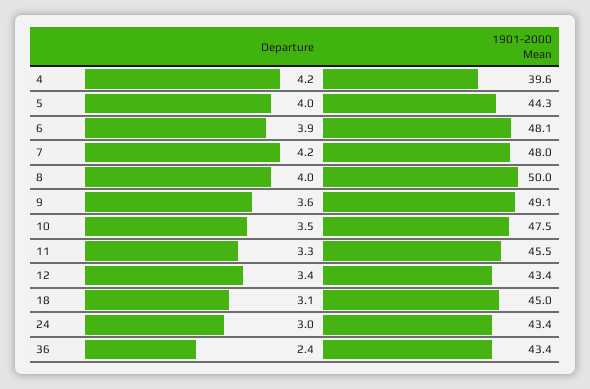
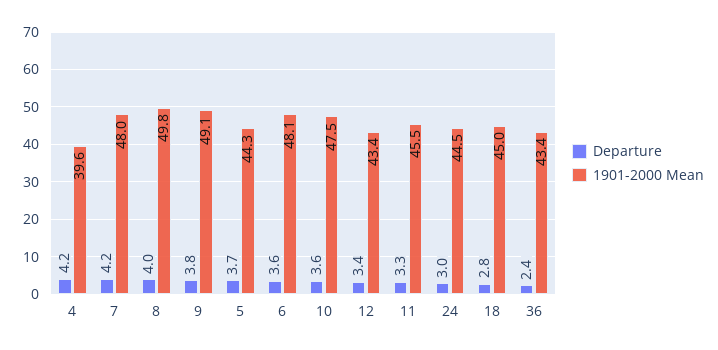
Departure, 5: 4 -> 3.7
Departure, 6: 3.9 -> 3.6
1901-2000 Mean, 8: 50 -> 49.8
Departure, 9: 3.6 -> 3.8
Departure, 10: 3.5 -> 3.6
Departure, 18: 3.1 -> 2.8
1901-2000 Mean, 24: 43.4 -> 44.5

